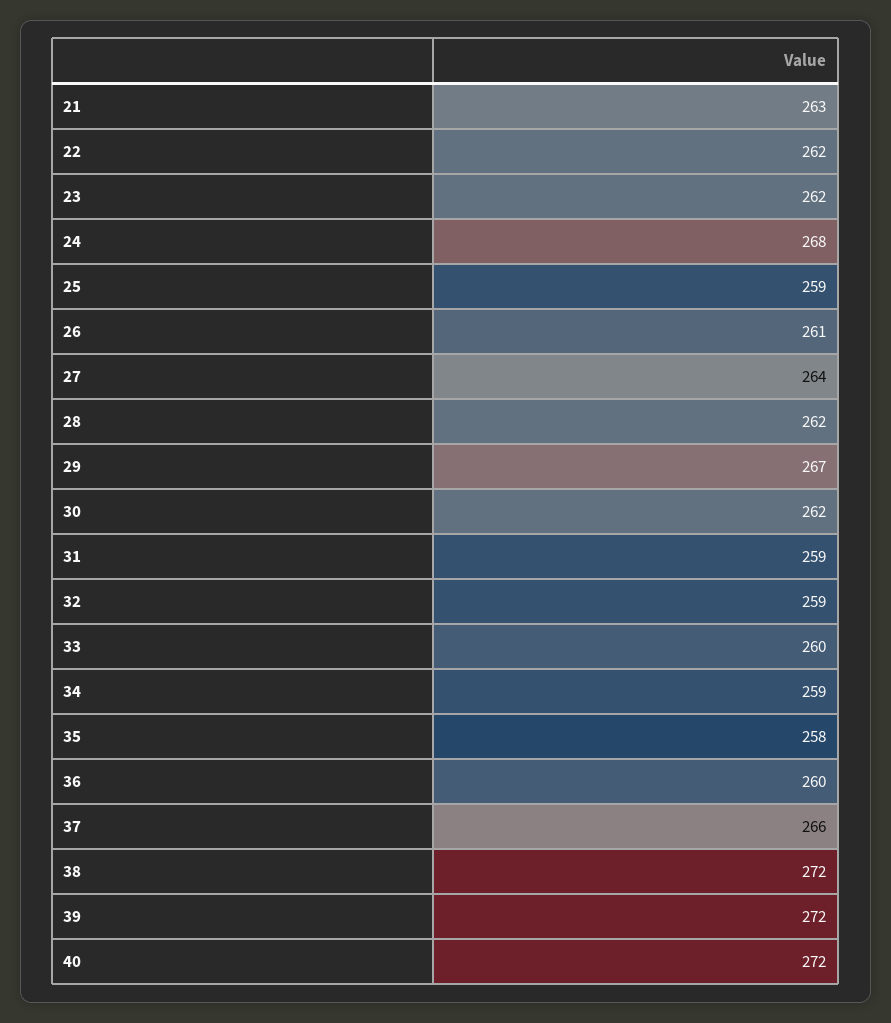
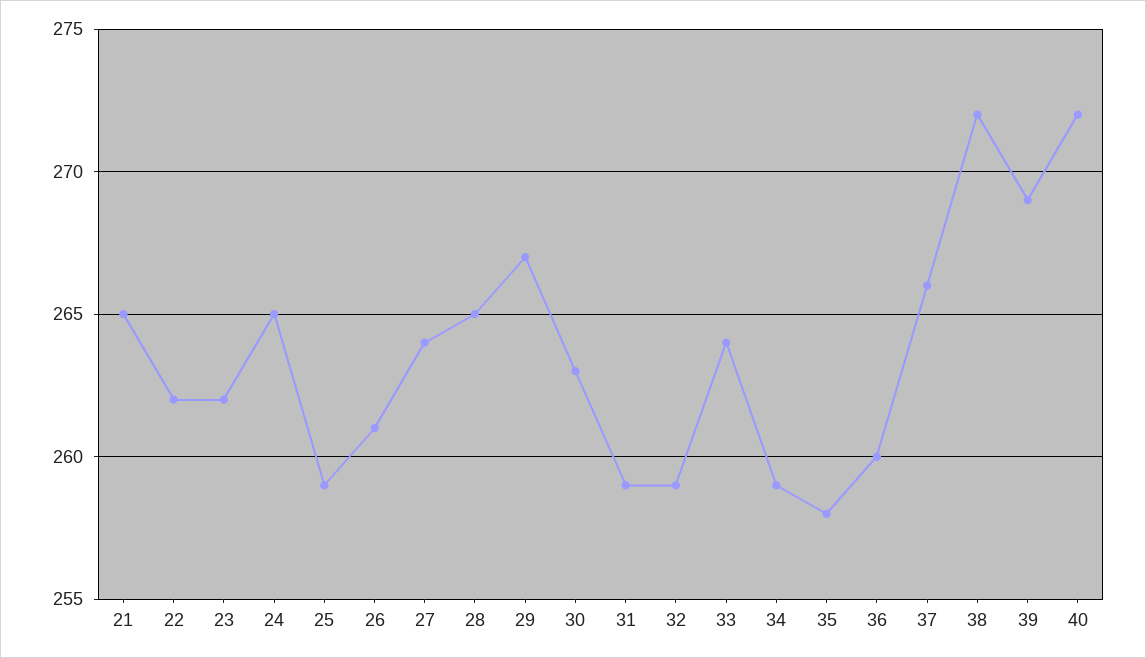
21: 263 -> 265
24: 268 -> 265
28: 262 -> 265
30: 262 -> 263
33: 260 -> 264
39: 272 -> 269

